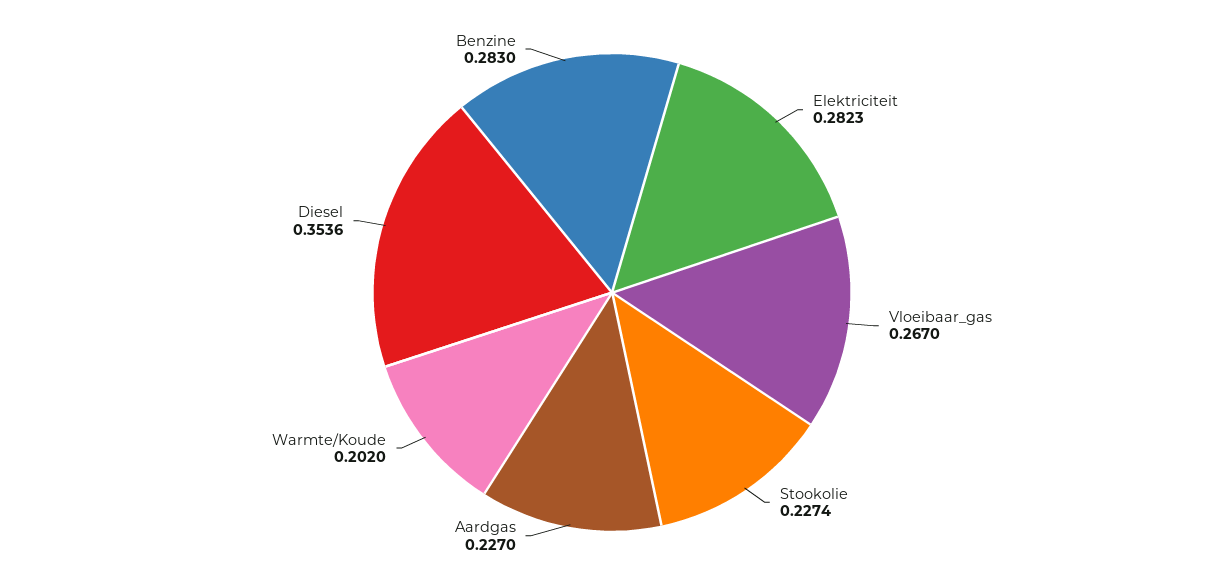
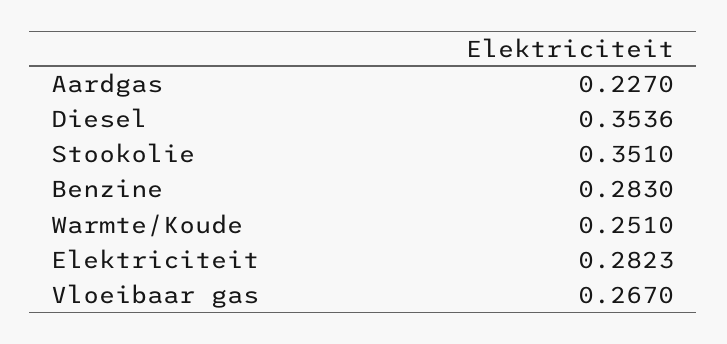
Stookolie: 0.2274 -> 0.351
Warmte/Koude: 0.202 -> 0.251

